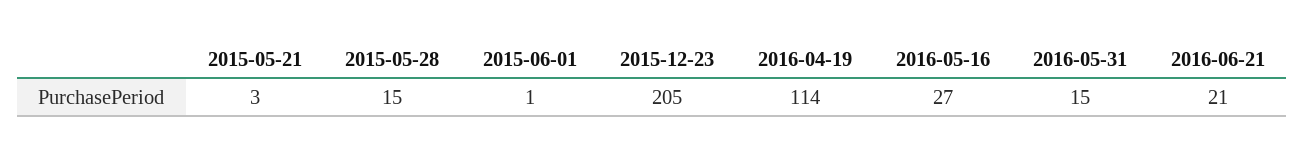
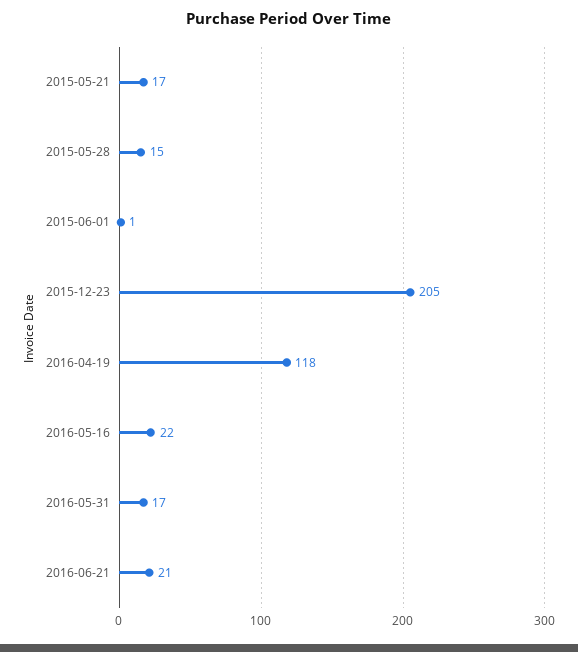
2015-05-21: 3 -> 17
2016-04-19: 114 -> 118
2016-05-16: 27 -> 22
2016-05-31: 15 -> 17

